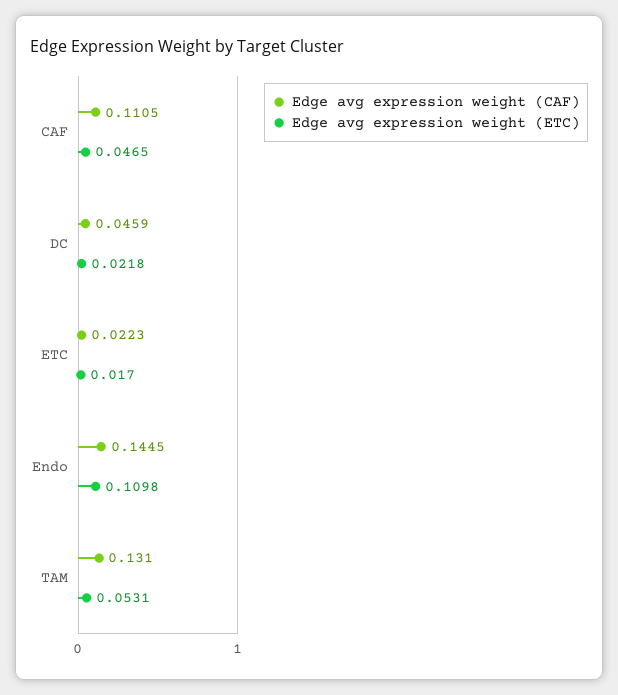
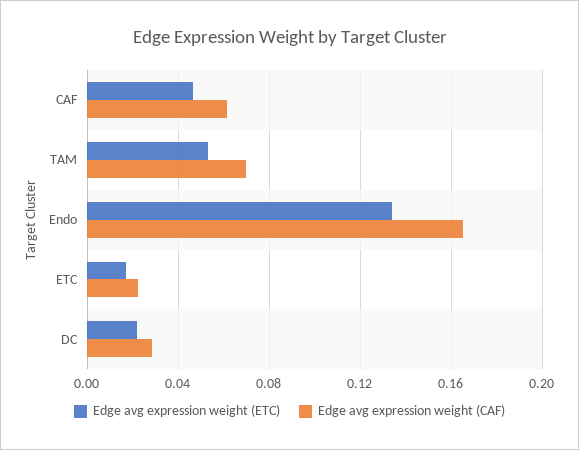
Edge avg expression weight (CAF), CAF: 0.1105 -> 0.06
Edge avg expression weight (CAF), DC: 0.0459 -> 0.03
Edge avg expression weight (CAF), Endo: 0.1445 -> 0.165
Edge avg expression weight (ETC), Endo: 0.1098 -> 0.135
Edge avg expression weight (CAF), TAM: 0.131 -> 0.07

